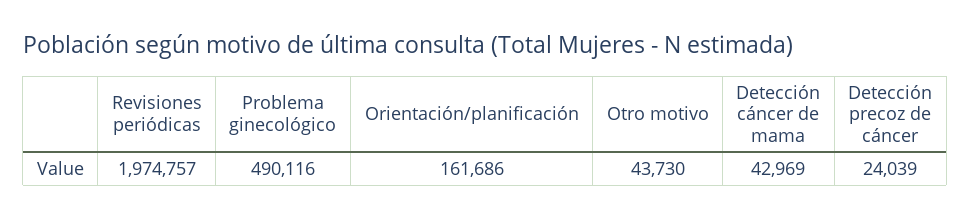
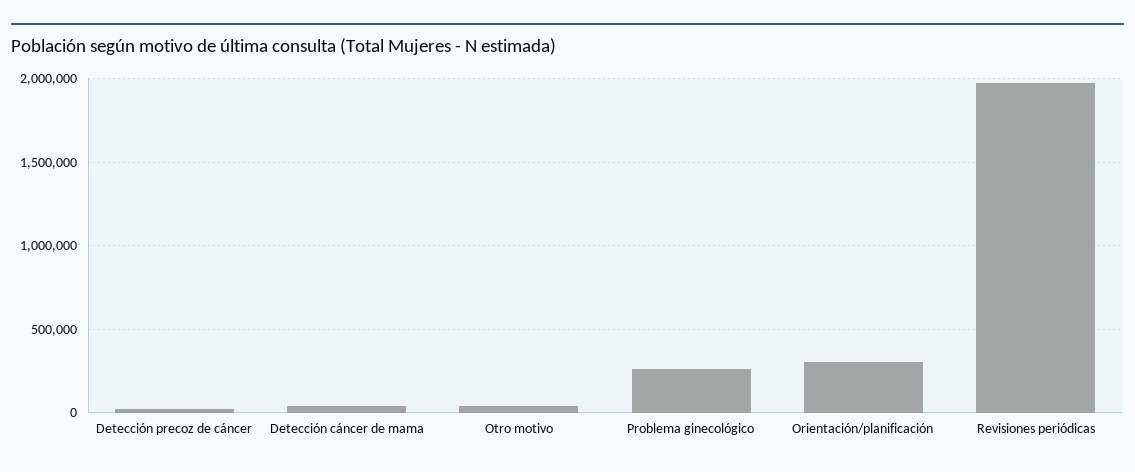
Problema ginecológico: 490116 -> 250000
Orientación/planificación: 161686 -> 300000

